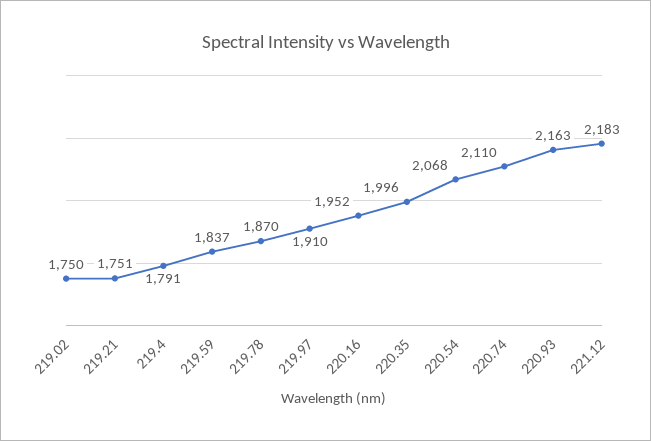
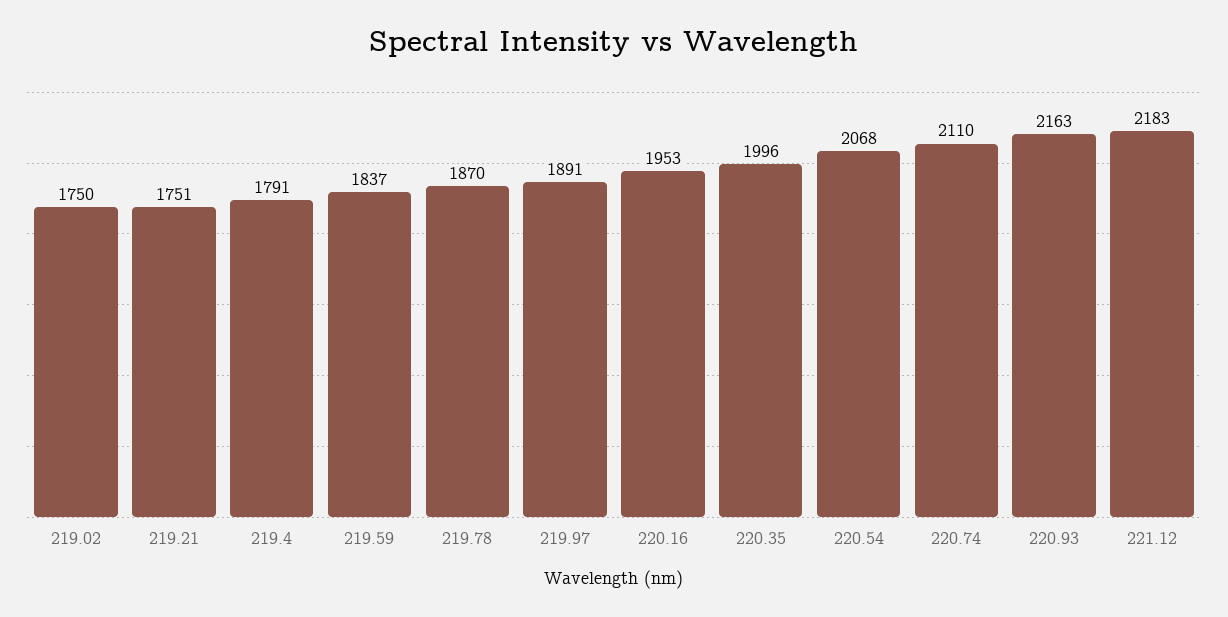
219.97: 1910 -> 1891
220.16: 1952 -> 1953

